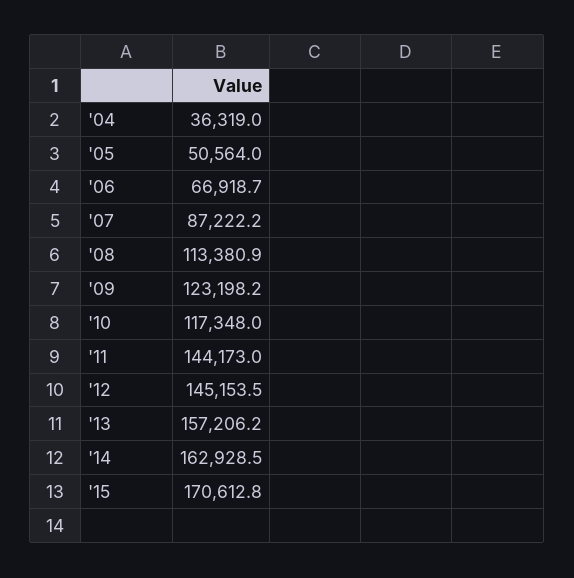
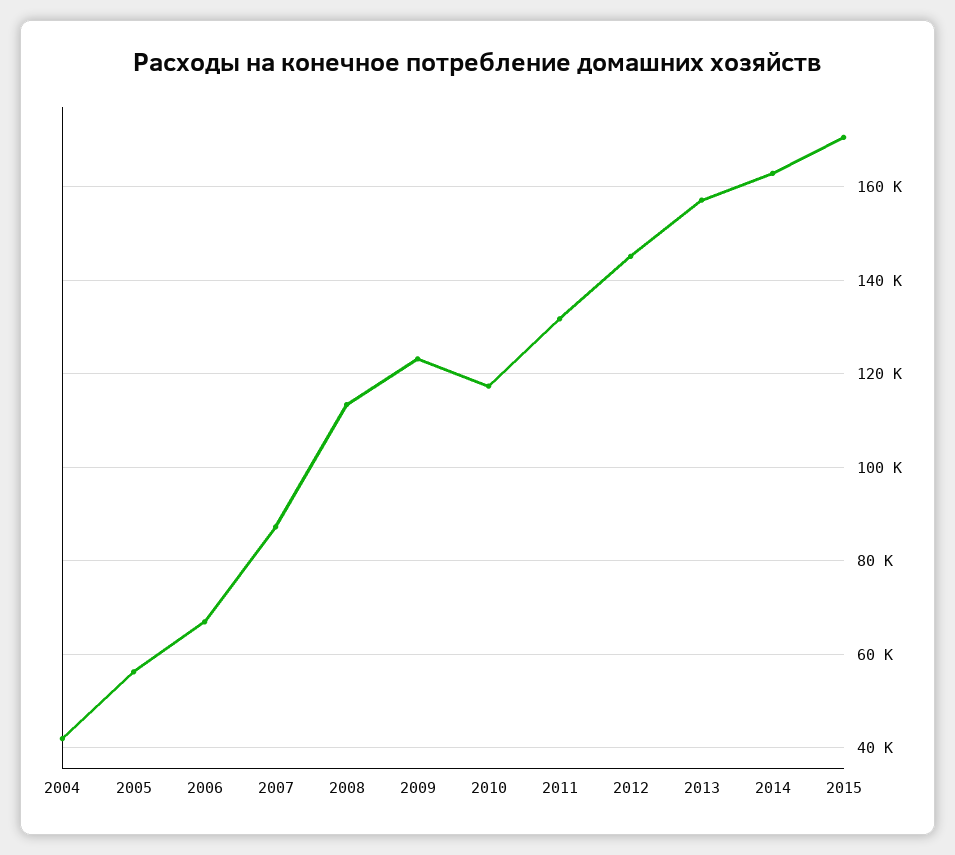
'04: 36319 -> 42000
'05: 50564 -> 56000
'11: 144173 -> 132000

